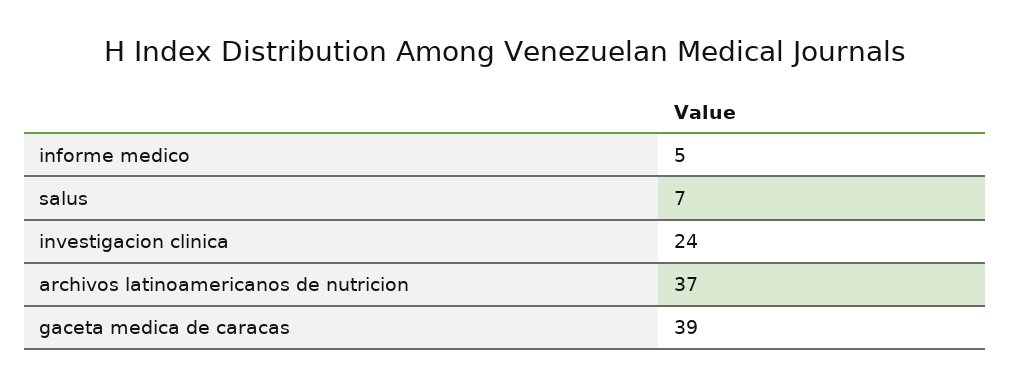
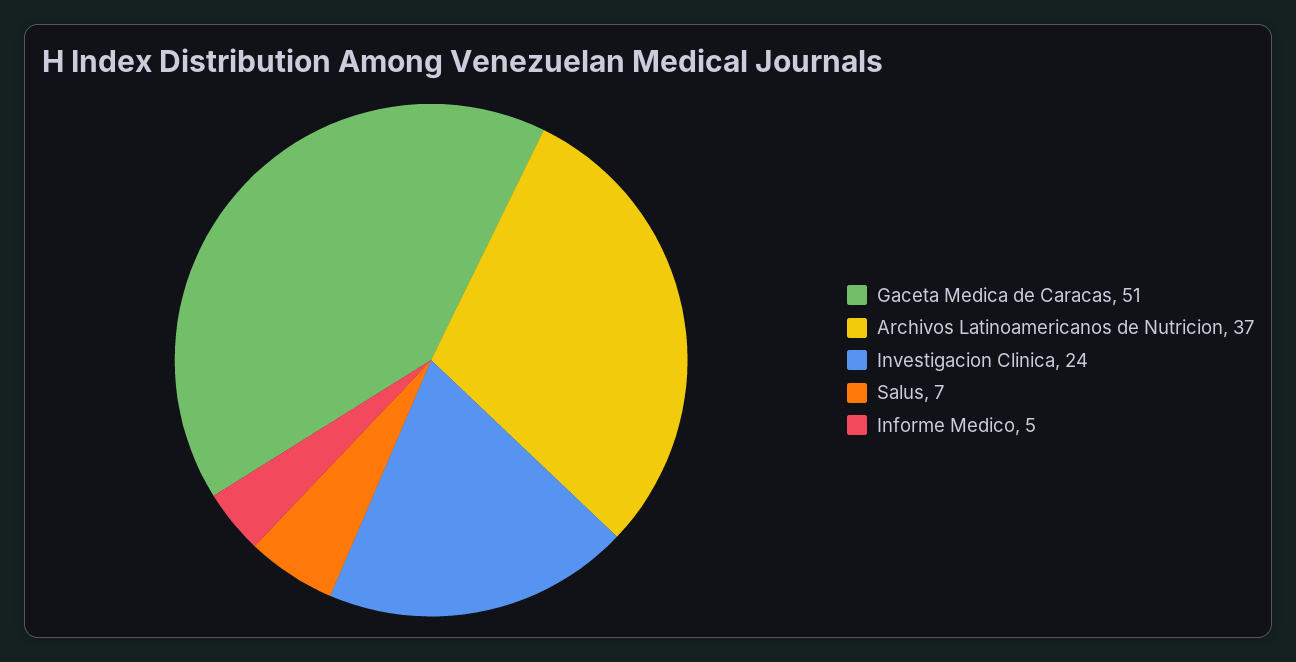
gaceta medica de caracas: 39 -> 51

